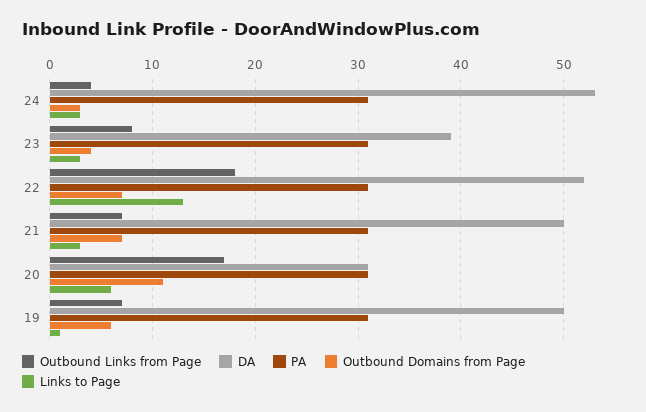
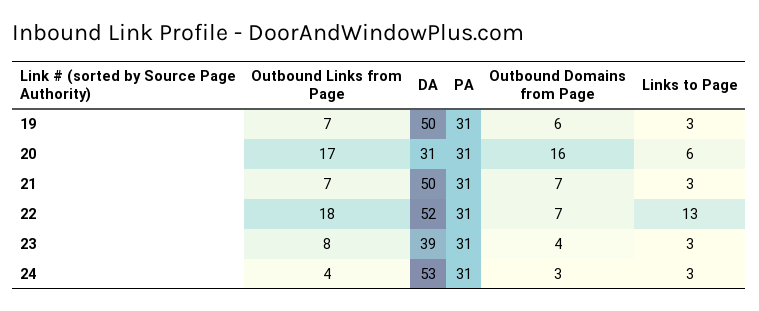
Outbound Domains from Page, 20: 11 -> 16
Links to Page, 19: 1 -> 3

